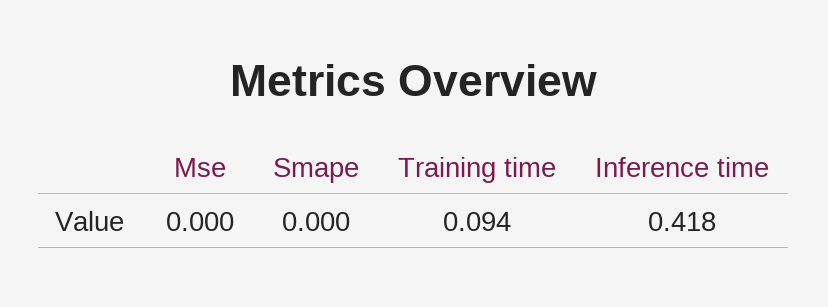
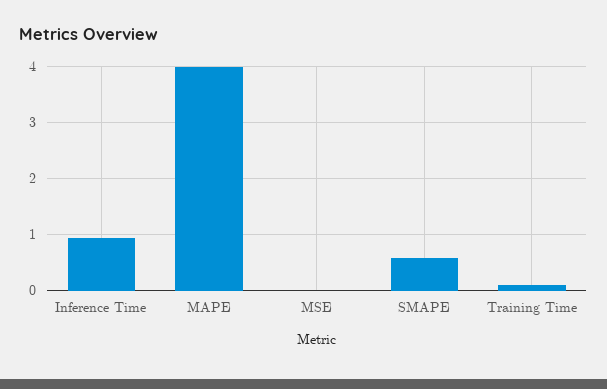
Smape: 0 -> 0.6
Inference time: 0.418 -> 1
MAPE: none -> 4

